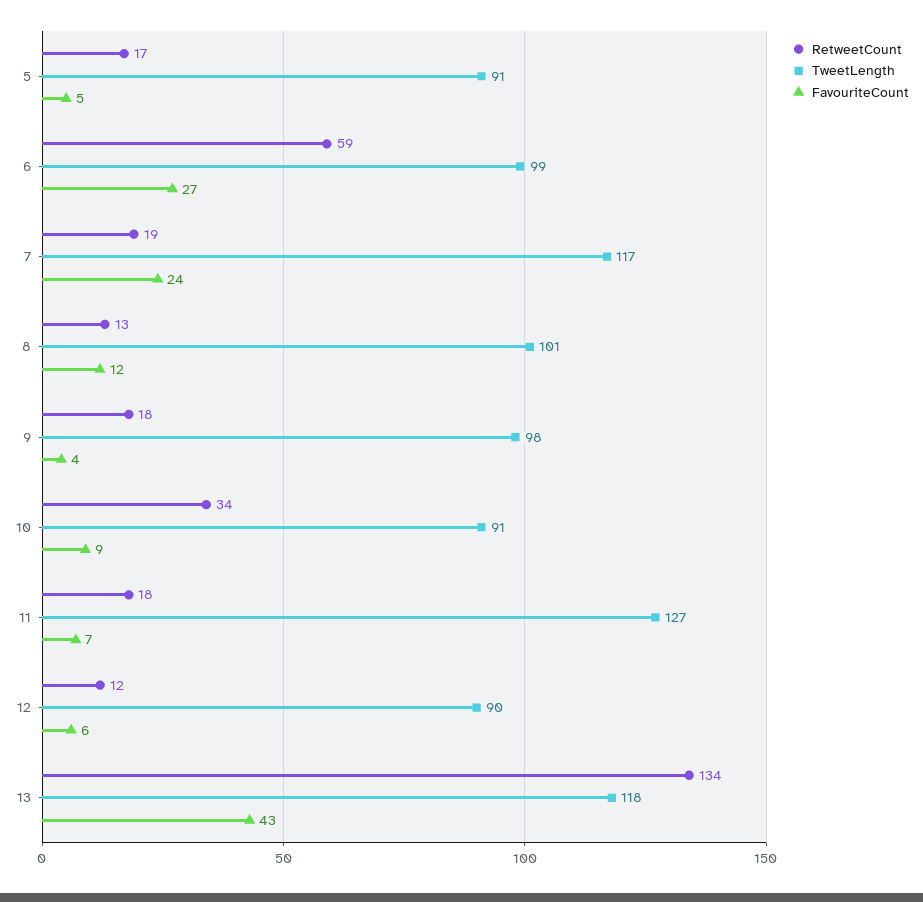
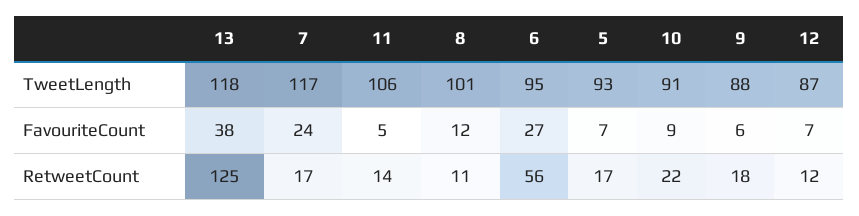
TweetLength, 5: 91 -> 93
FavouriteCount, 5: 5 -> 7
RetweetCount, 6: 59 -> 56
TweetLength, 6: 99 -> 95
RetweetCount, 7: 19 -> 17
RetweetCount, 8: 13 -> 11
TweetLength, 9: 98 -> 88
FavouriteCount, 9: 4 -> 6
RetweetCount, 10: 34 -> 22
RetweetCount, 11: 18 -> 14
TweetLength, 11: 127 -> 106
FavouriteCount, 11: 7 -> 5
TweetLength, 12: 90 -> 87
FavouriteCount, 12: 6 -> 7
RetweetCount, 13: 134 -> 125
FavouriteCount, 13: 43 -> 38

